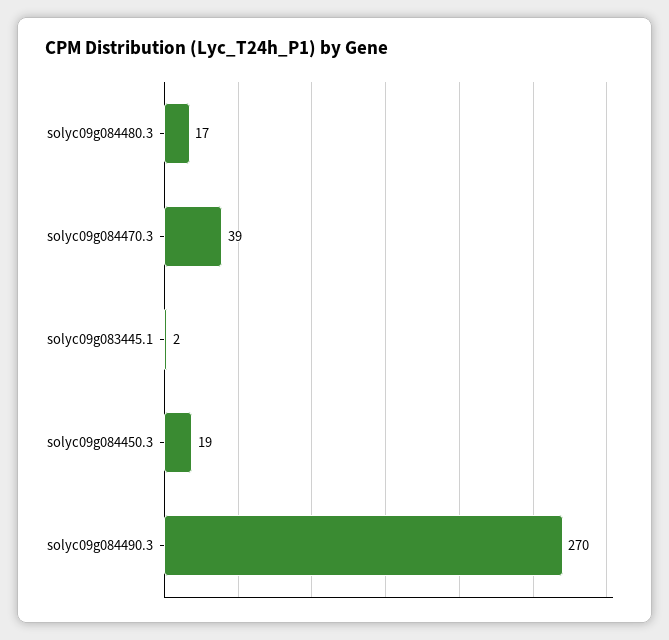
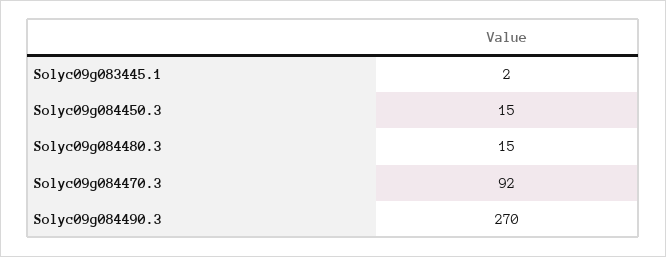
solyc09g084480.3: 17 -> 15
solyc09g084470.3: 39 -> 92
solyc09g084450.3: 19 -> 15

